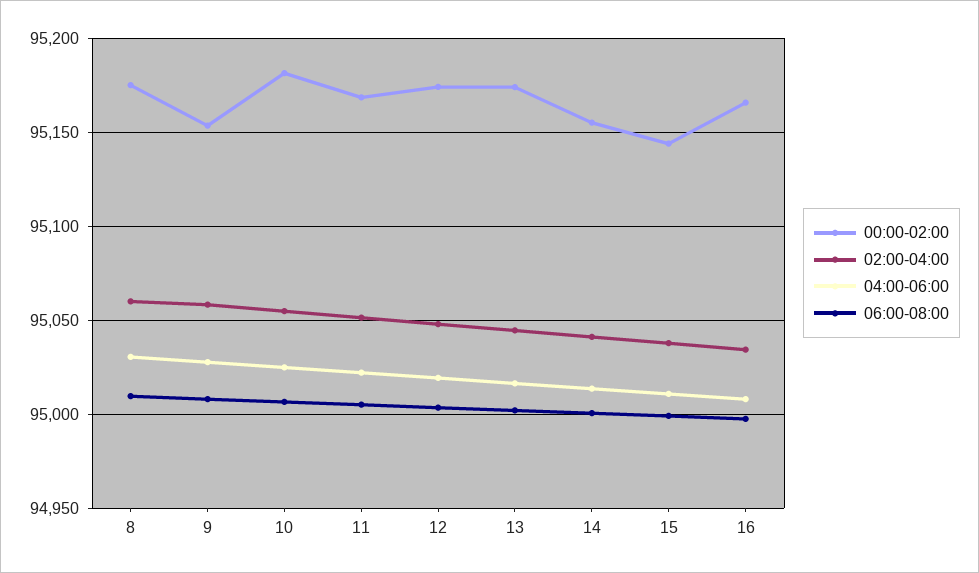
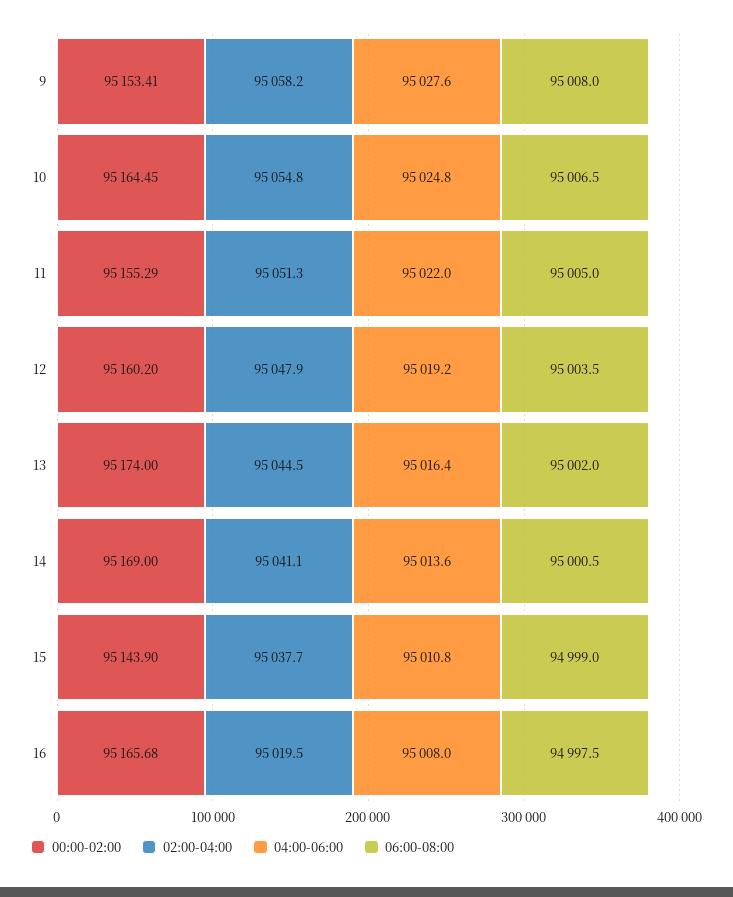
00:00-02:00, 8: 95175 -> none
02:00-04:00, 8: 95060 -> none
04:00-06:00, 8: 95030 -> none
06:00-08:00, 8: 95010 -> none
00:00-02:00, 10: 95180 -> 95164.45
00:00-02:00, 11: 95170 -> 95155.29
00:00-02:00, 12: 95175 -> 95160.2
00:00-02:00, 14: 95155 -> 95169
02:00-04:00, 16: 95035 -> 95019.5

